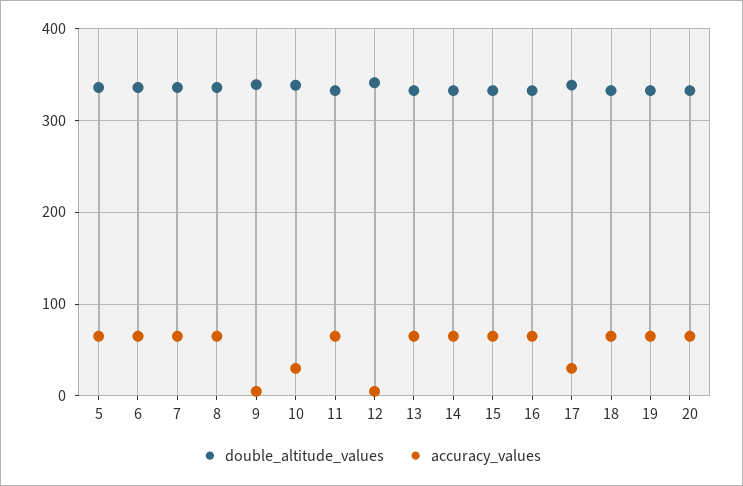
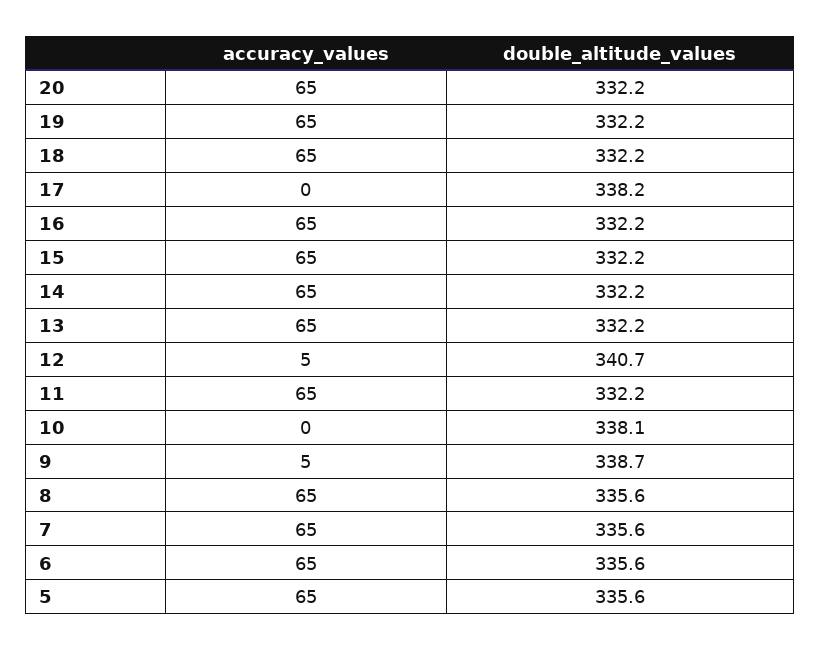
accuracy_values, 10: 30 -> 0
accuracy_values, 17: 30 -> 0

